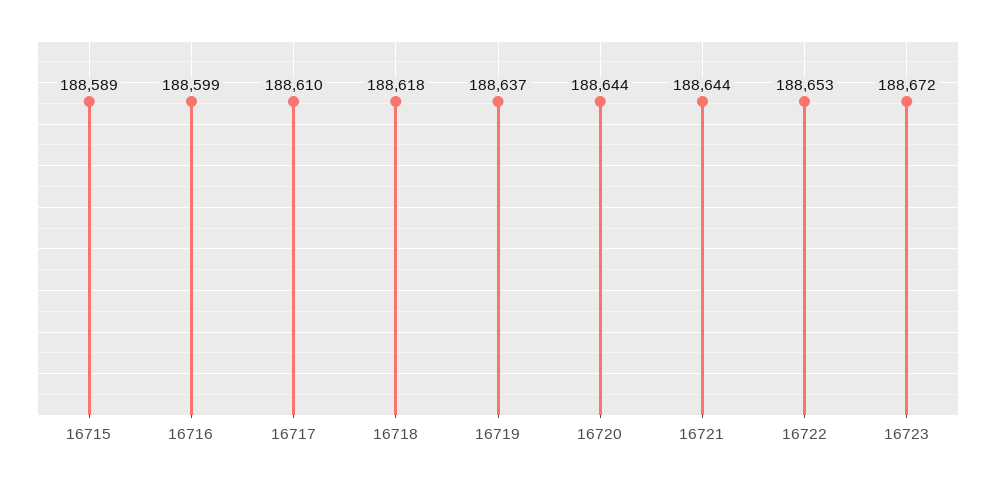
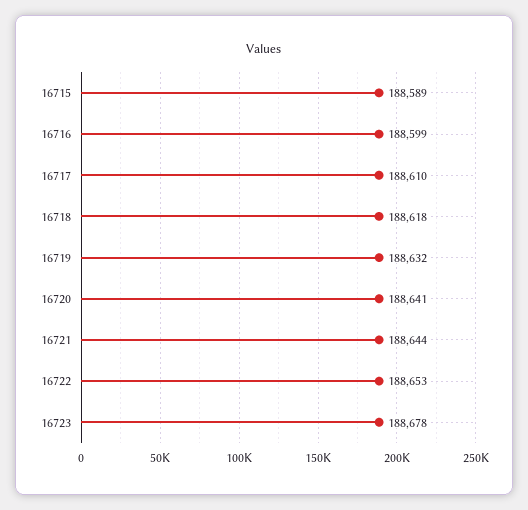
16719: 188637 -> 188632
16720: 188644 -> 188641
16723: 188672 -> 188678

